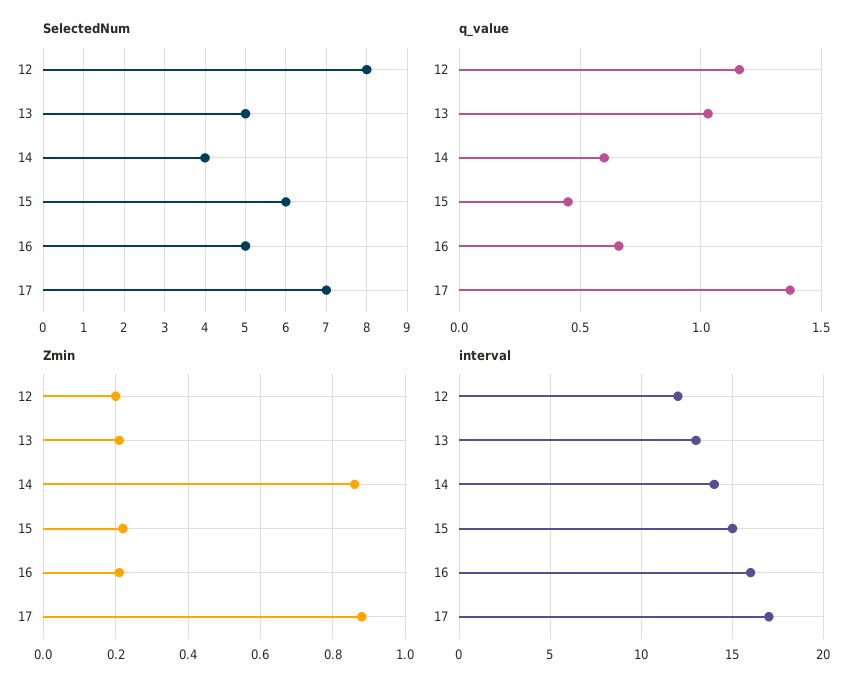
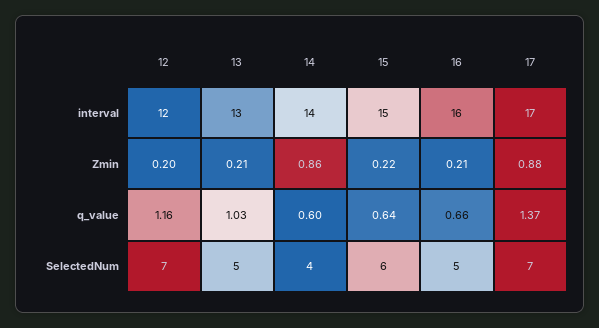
SelectedNum, 12: 8 -> 7
q_value, 15: 0.45 -> 0.64

